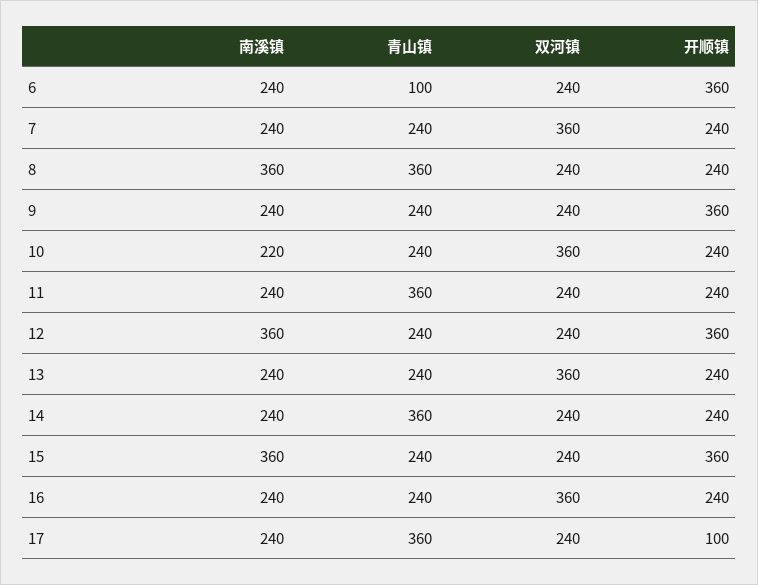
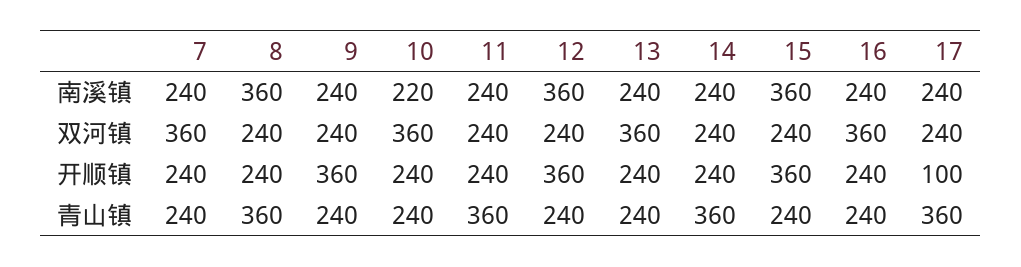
南溪镇, 6: 240 -> none
青山镇, 6: 100 -> none
双河镇, 6: 240 -> none
开顺镇, 6: 360 -> none

